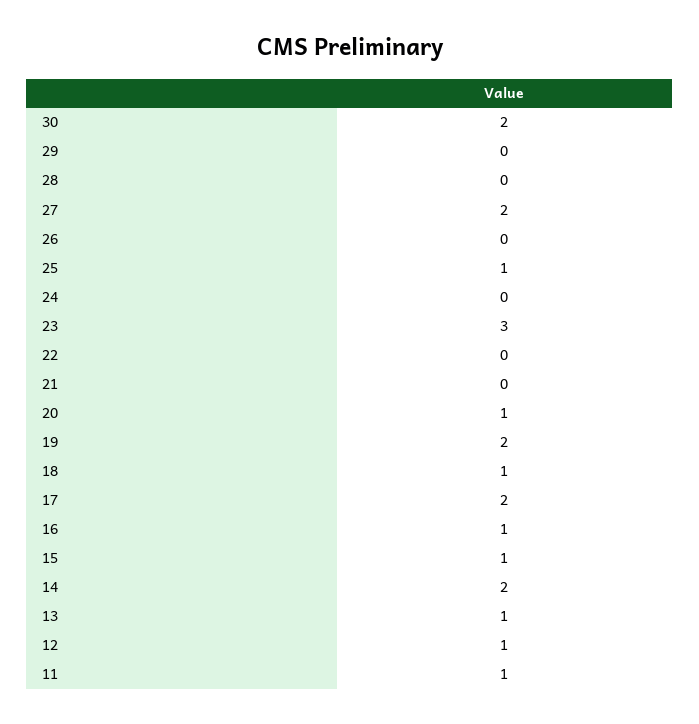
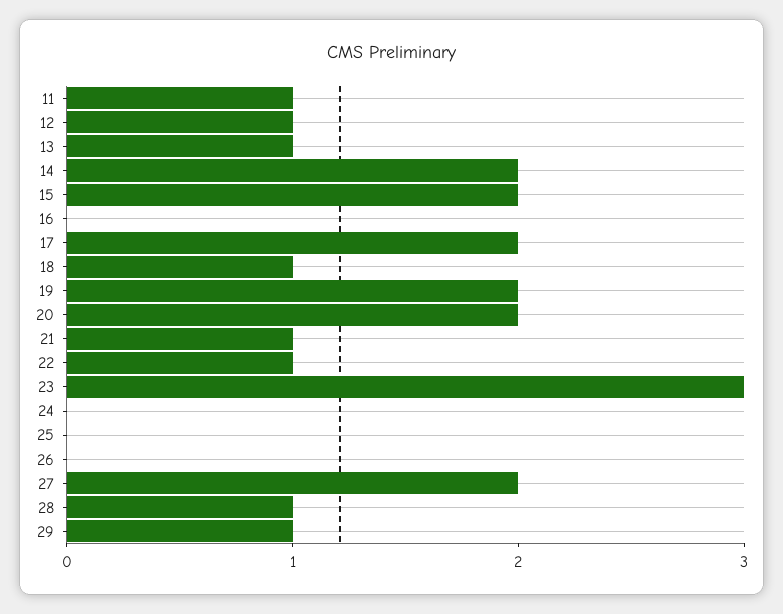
30: 2 -> none
29: 0 -> 1
28: 0 -> 1
25: 1 -> 0
22: 0 -> 1
21: 0 -> 1
20: 1 -> 2
16: 1 -> 0
15: 1 -> 2

